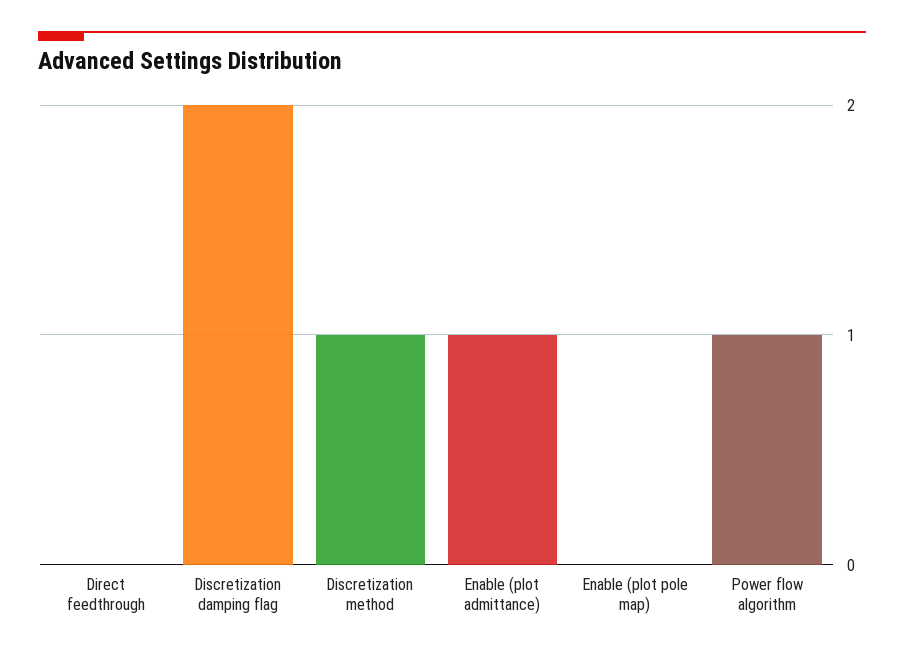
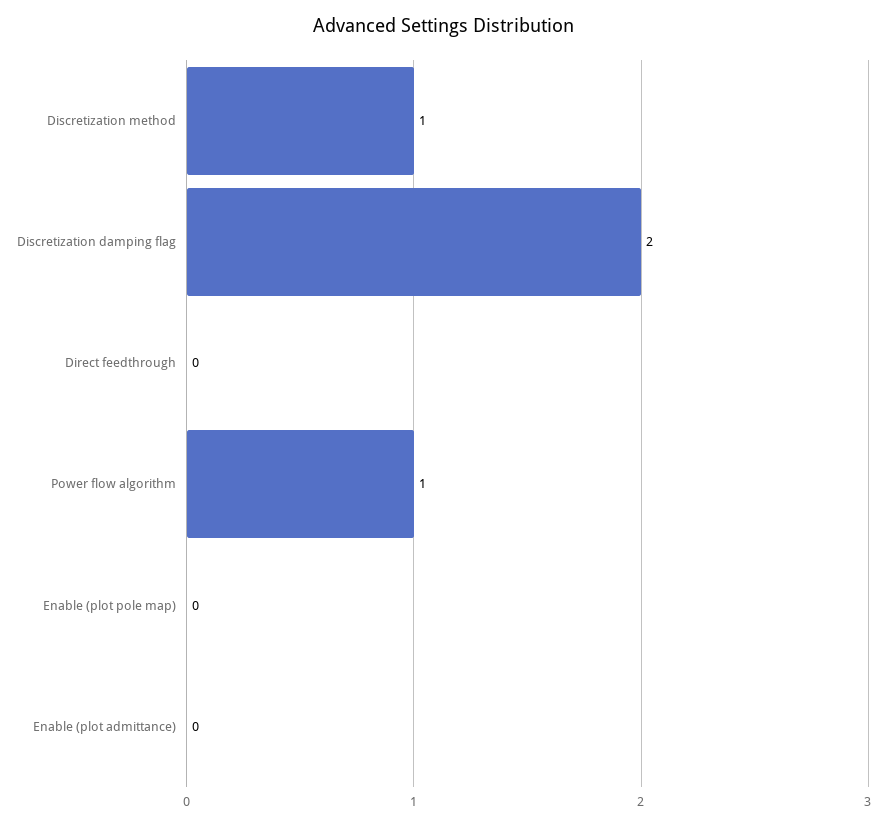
Enable (plot admittance): 1 -> 0

